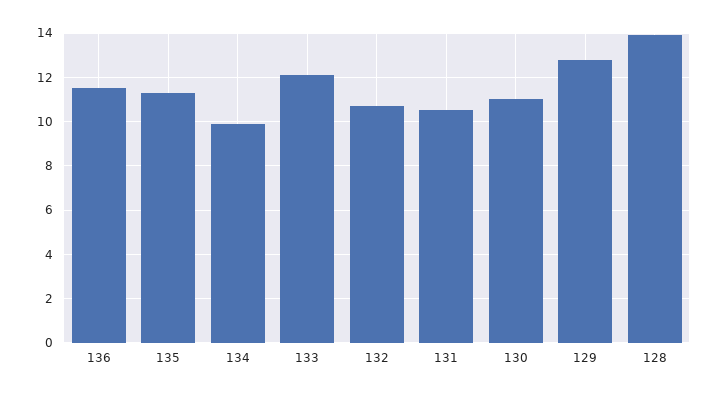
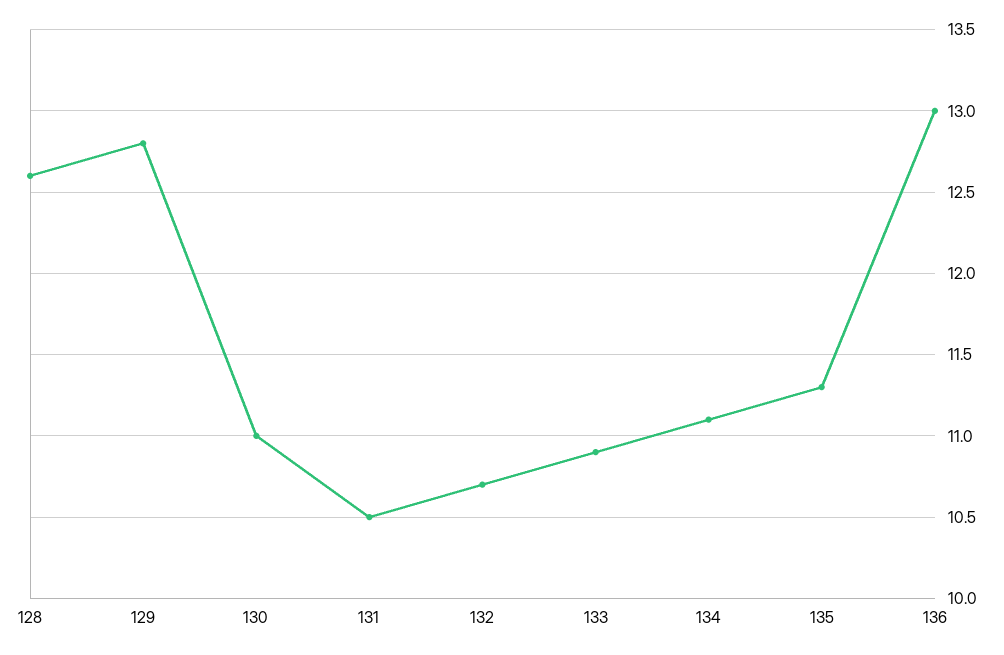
136: 11.5 -> 13
134: 10 -> 11.1
133: 12 -> 10.9
128: 14 -> 12.6

